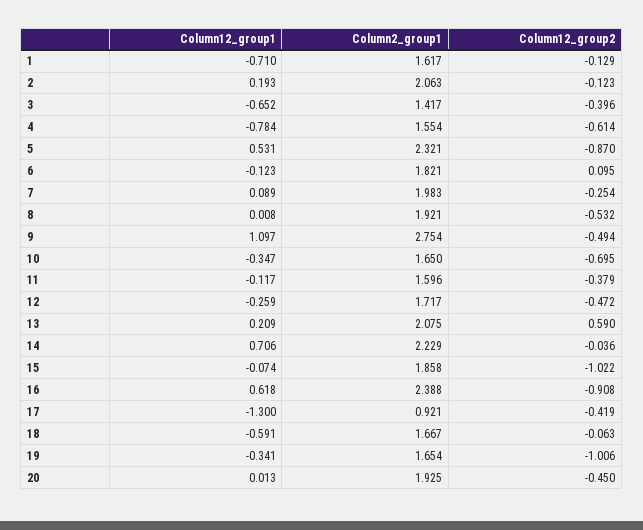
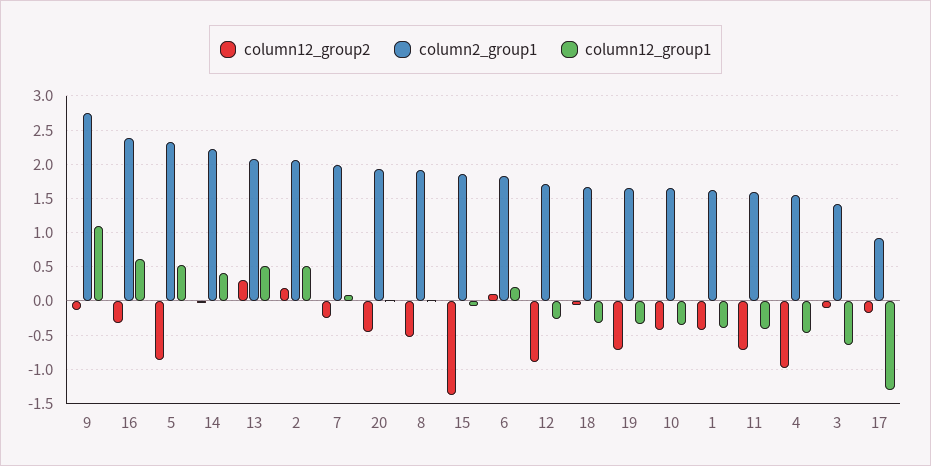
Column12_group1, 1: -0.71 -> -0.4
Column12_group2, 1: -0.129 -> -0.4
Column12_group1, 2: 0.193 -> 0.5
Column12_group2, 2: -0.123 -> 0.2
Column12_group2, 3: -0.396 -> -0.1
Column12_group1, 4: -0.784 -> -0.5
Column12_group2, 4: -0.614 -> -1
Column12_group1, 6: -0.123 -> 0.2
Column12_group2, 9: -0.494 -> -0.1
Column12_group2, 10: -0.695 -> -0.4
Column12_group1, 11: -0.117 -> -0.4
Column12_group2, 11: -0.379 -> -0.7
Column12_group2, 12: -0.472 -> -0.9
Column12_group1, 13: 0.209 -> 0.5
Column12_group2, 13: 0.59 -> 0.3
Column12_group1, 14: 0.706 -> 0.4
Column12_group2, 15: -1.022 -> -1.4
Column12_group2, 16: -0.908 -> -0.3
Column12_group2, 17: -0.419 -> -0.2
Column12_group1, 18: -0.591 -> -0.3
Column12_group2, 19: -1.006 -> -0.7

